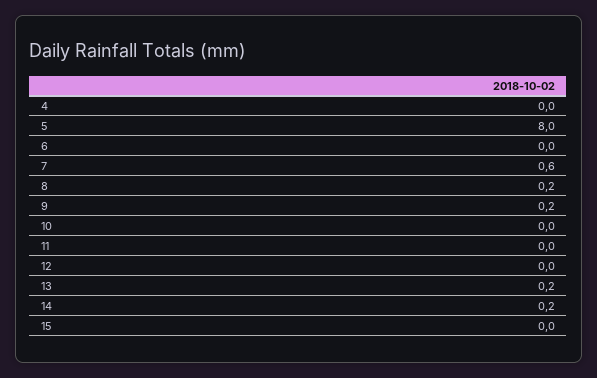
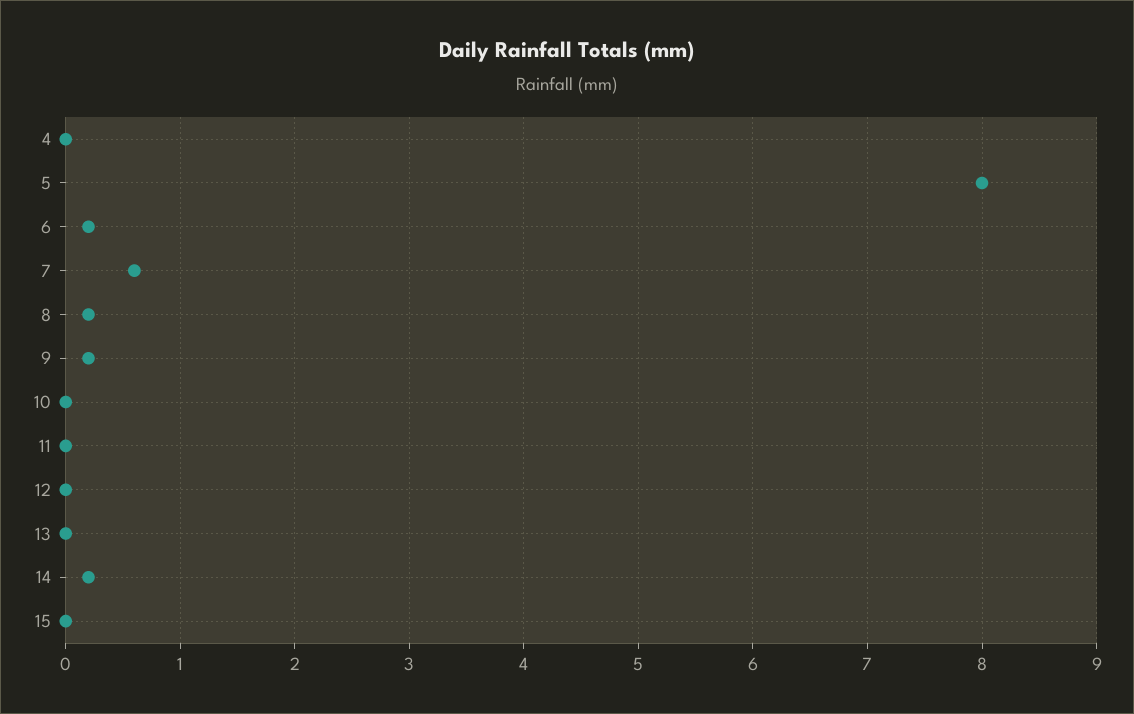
6: 0 -> 0.2
13: 0.2 -> 0

